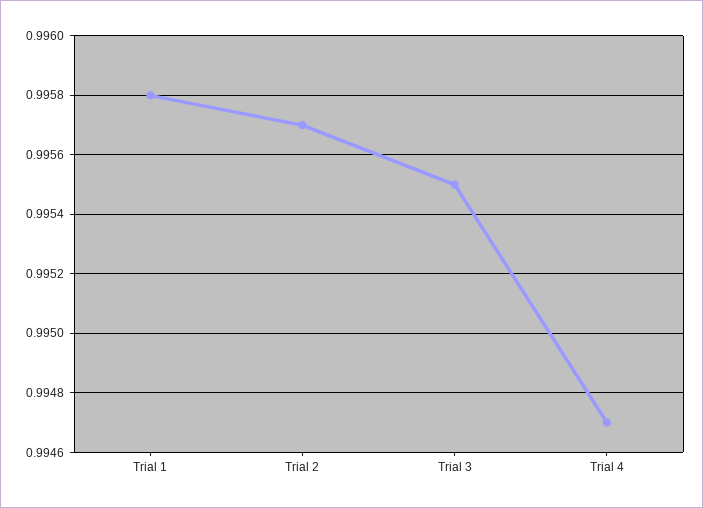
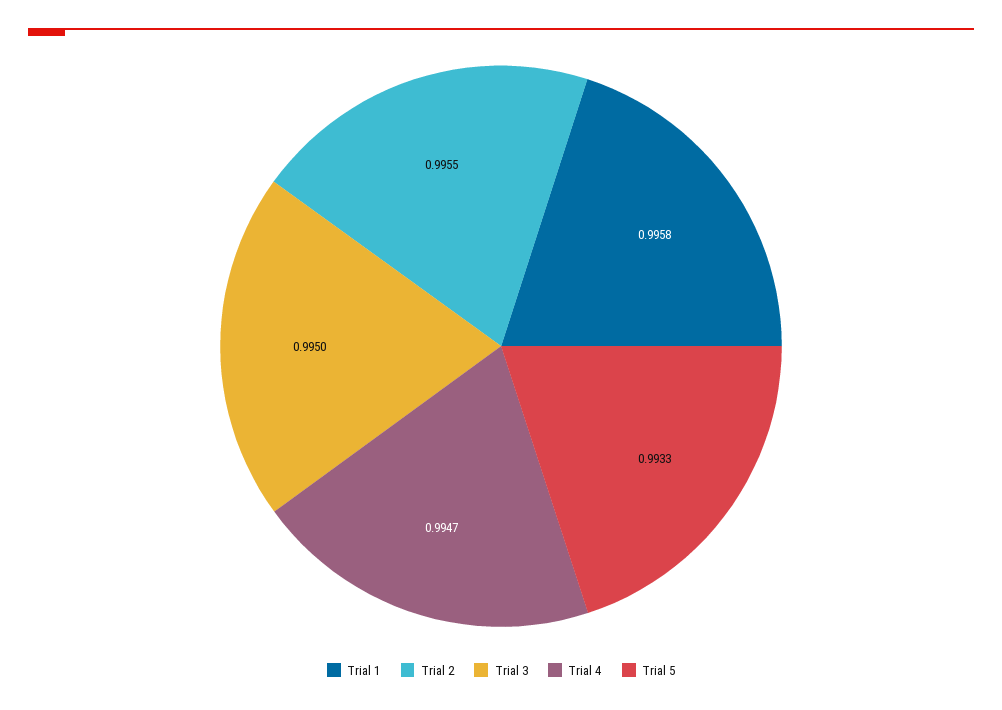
Trial 2: 0.9957 -> 0.9955
Trial 3: 0.9955 -> 0.995
Trial 5: none -> 0.9933

